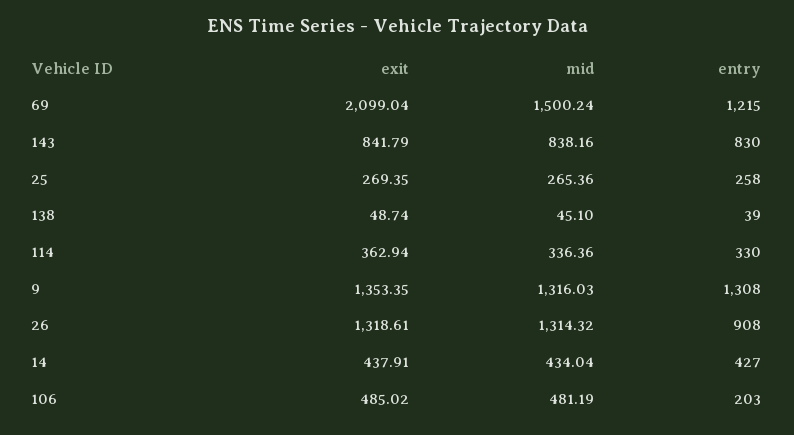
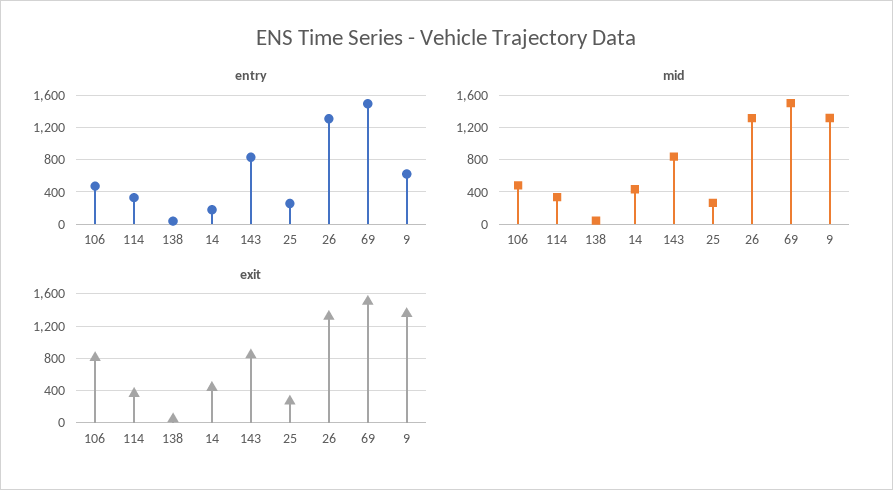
exit, 69: 2099.04 -> 1500
entry, 69: 1215 -> 1500
entry, 9: 1308 -> 600
entry, 26: 908 -> 1300
entry, 14: 427 -> 200
exit, 106: 485.02 -> 800
entry, 106: 203 -> 500

